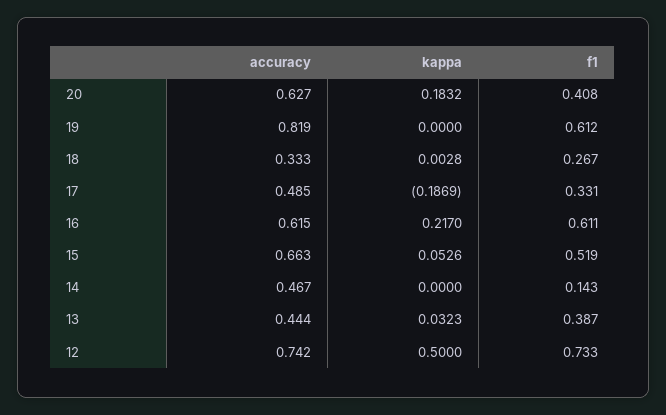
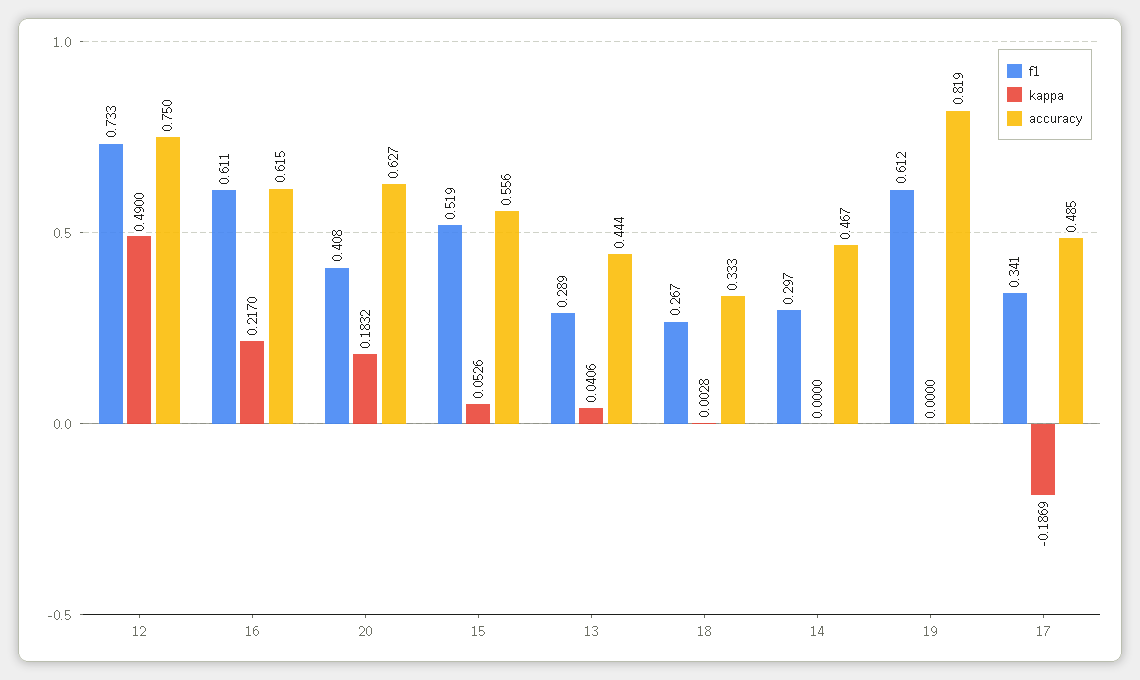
f1, 17: 0.331 -> 0.341
accuracy, 15: 0.663 -> 0.556
f1, 14: 0.143 -> 0.297
kappa, 13: 0.0323 -> 0.0406
f1, 13: 0.387 -> 0.289
accuracy, 12: 0.742 -> 0.75
kappa, 12: 0.5 -> 0.49

